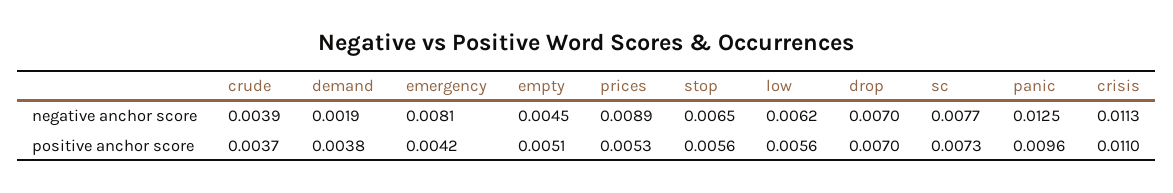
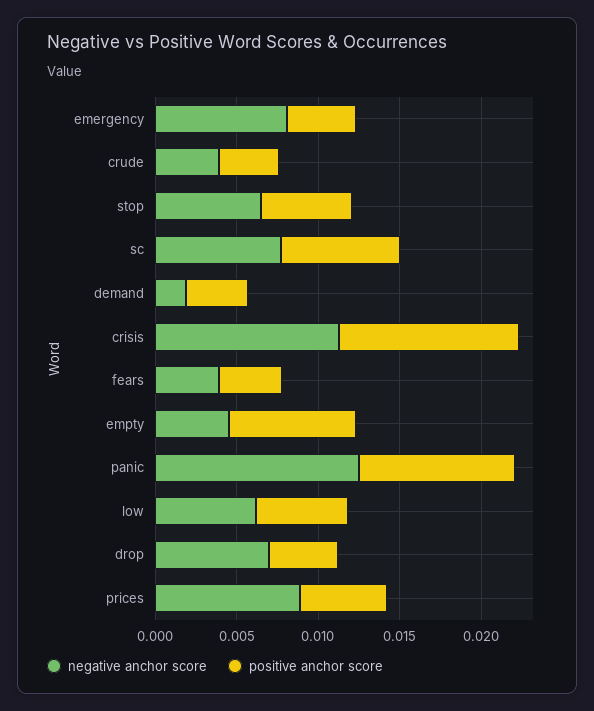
positive anchor score, empty: 0.0051 -> 0.008
positive anchor score, drop: 0.007 -> 0.004
negative anchor score, fears: none -> 0.004
positive anchor score, fears: none -> 0.004

